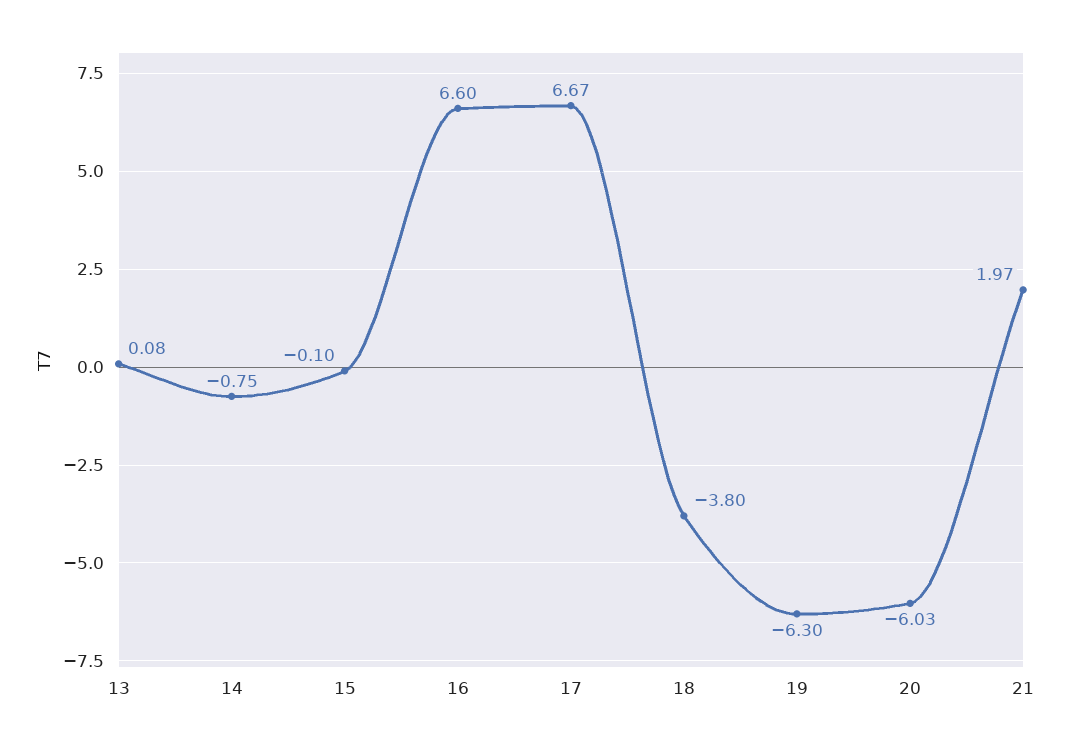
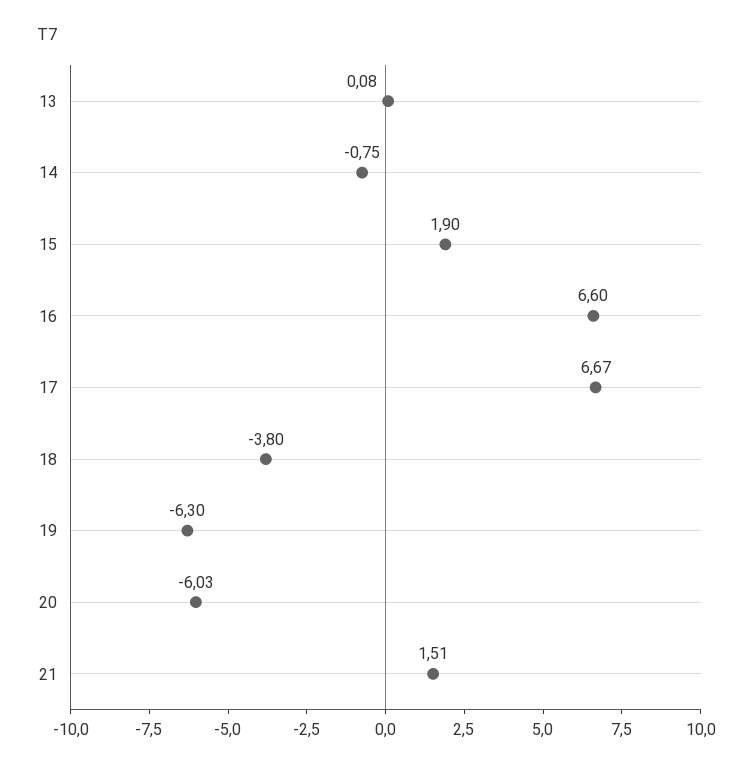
15: -0.1 -> 1.9
21: 1.97 -> 1.51

